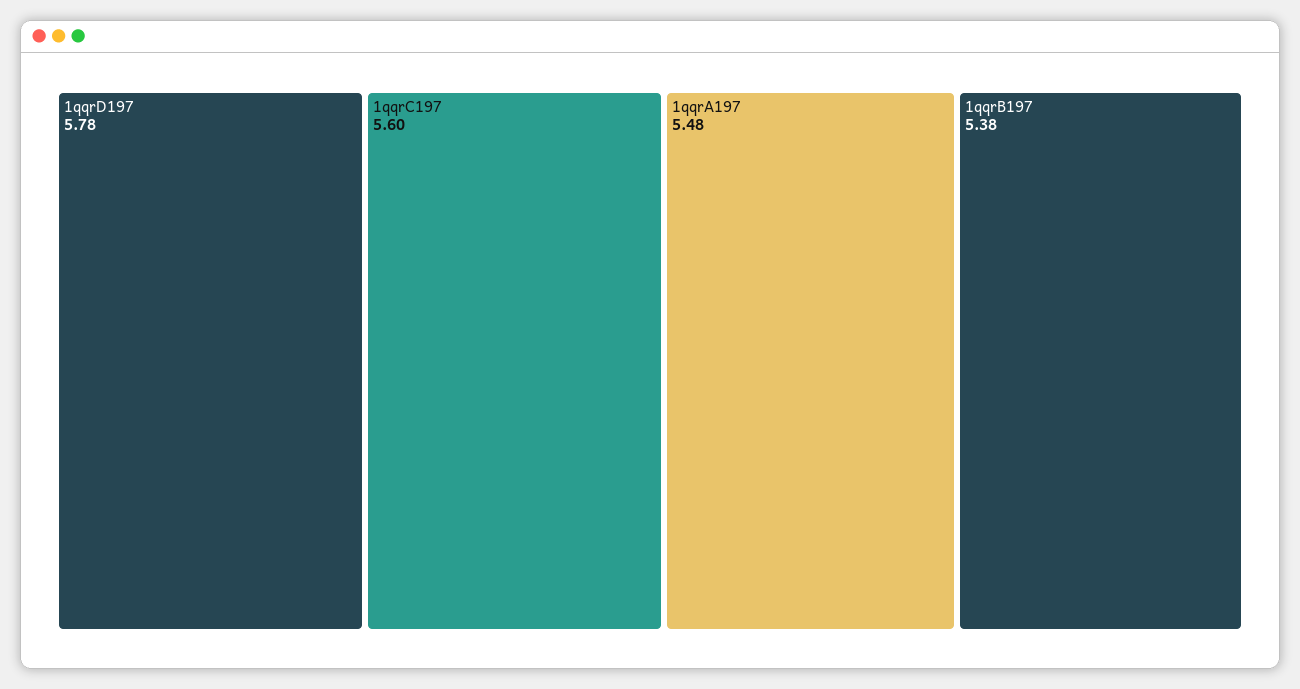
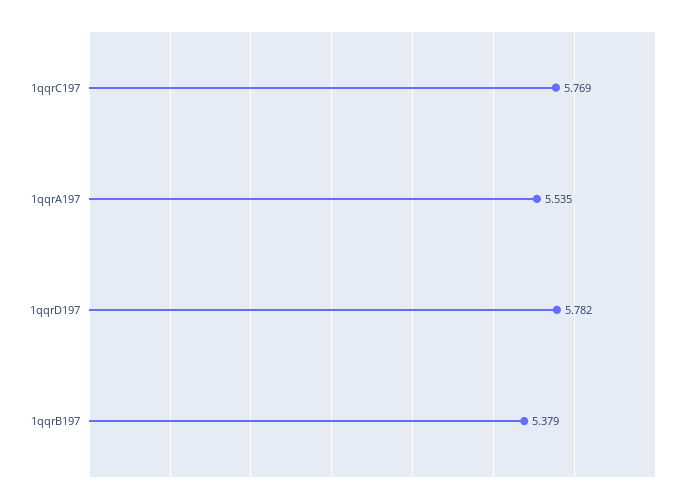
1qqrC197: 5.6 -> 5.769
1qqrA197: 5.48 -> 5.535

